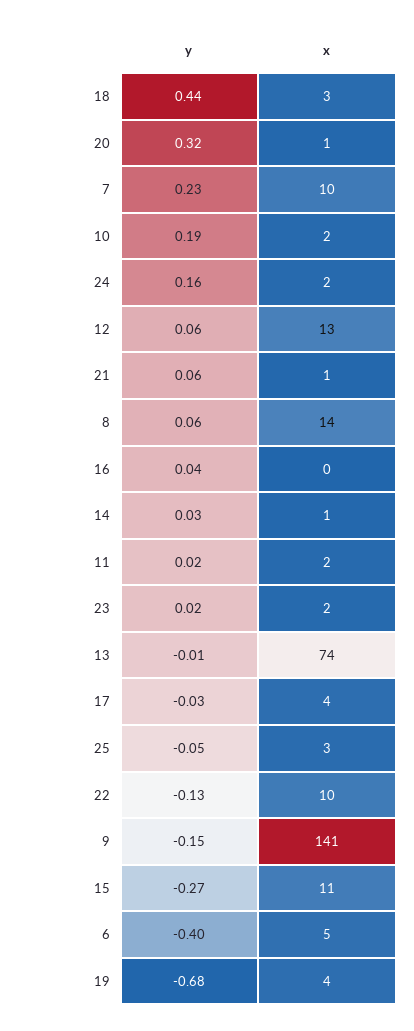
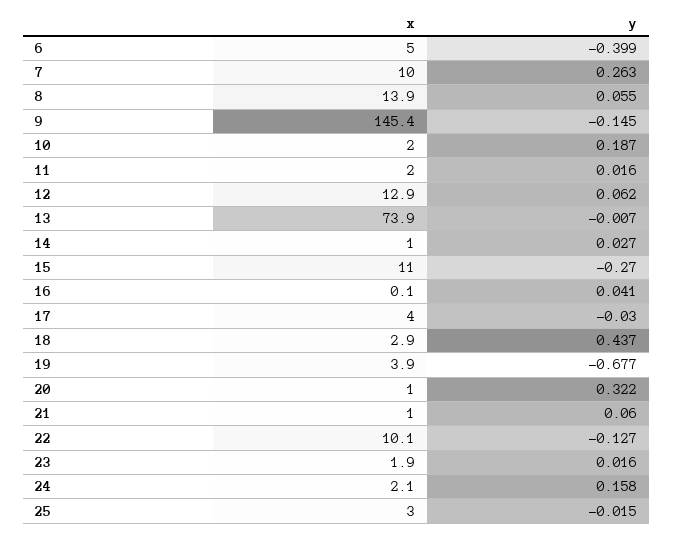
y, 7: 0.23 -> 0.263
y, 25: -0.05 -> -0.015
x, 9: 141 -> 145.4

